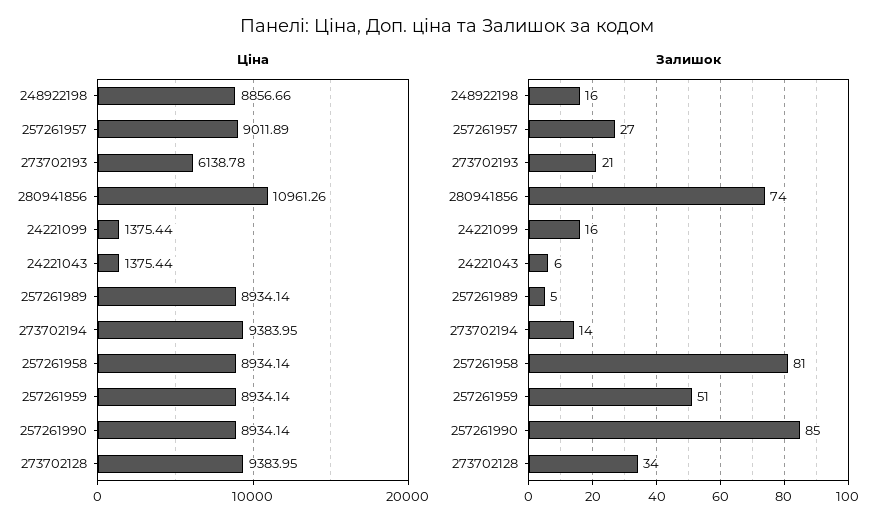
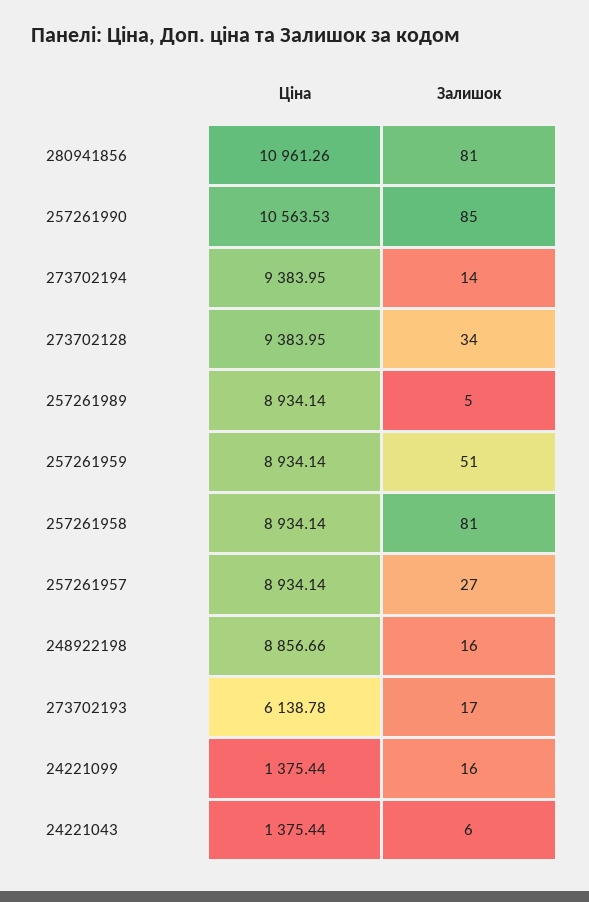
Ціна, 257261957: 9011.89 -> 8934.14
Ціна, 257261990: 8934.14 -> 10563.53
Залишок, 273702193: 21 -> 17
Залишок, 280941856: 74 -> 81

